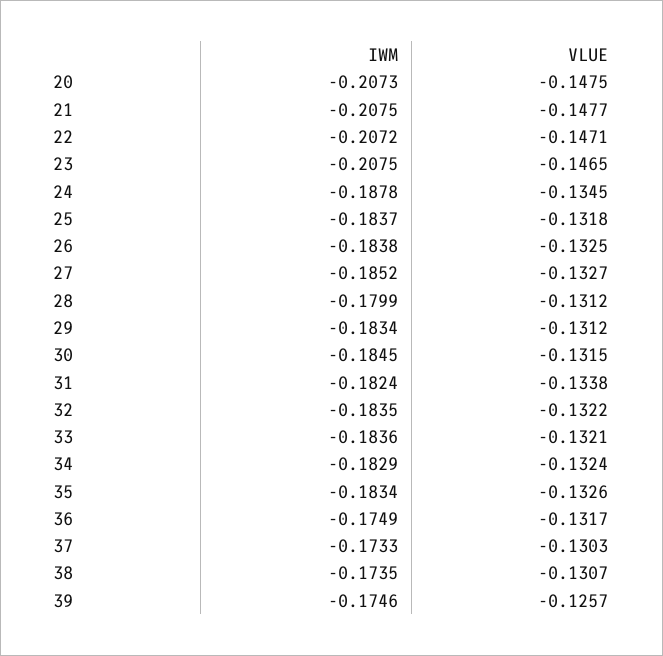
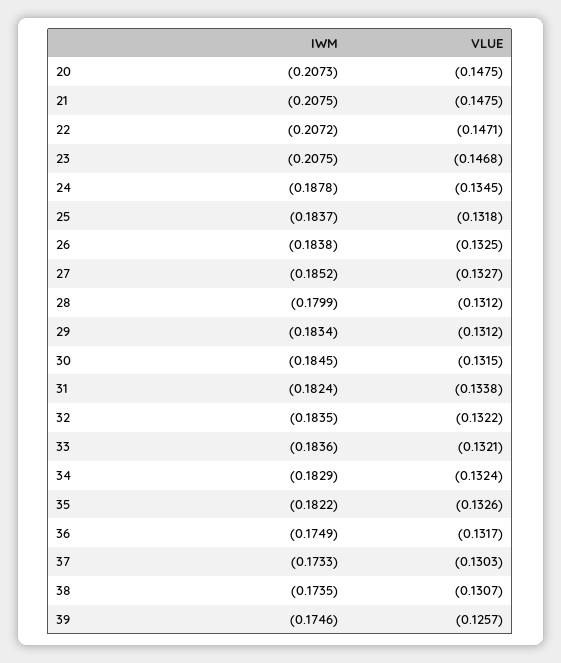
VLUE, 21: -0.1477 -> -0.1475
VLUE, 23: -0.1465 -> -0.1468
IWM, 35: -0.1834 -> -0.1822

